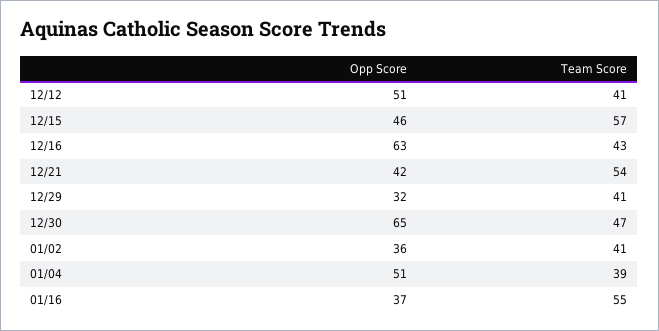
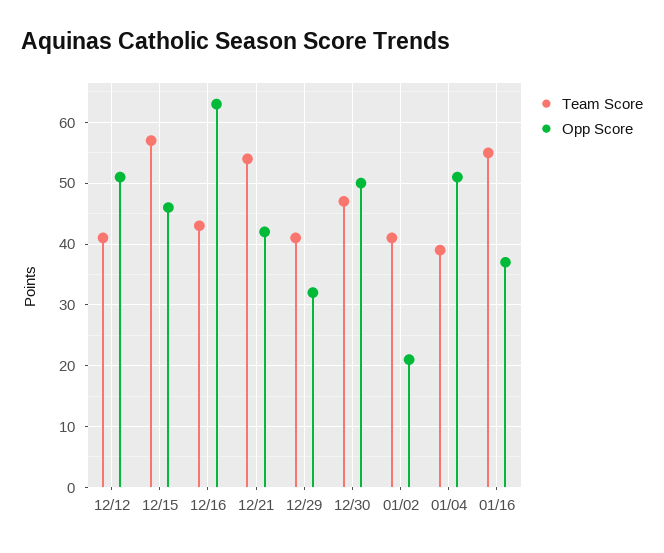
Opp Score, 12/30: 65 -> 50
Opp Score, 01/02: 36 -> 21

